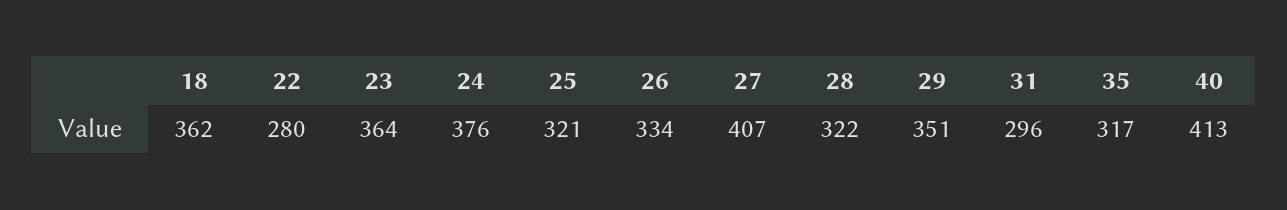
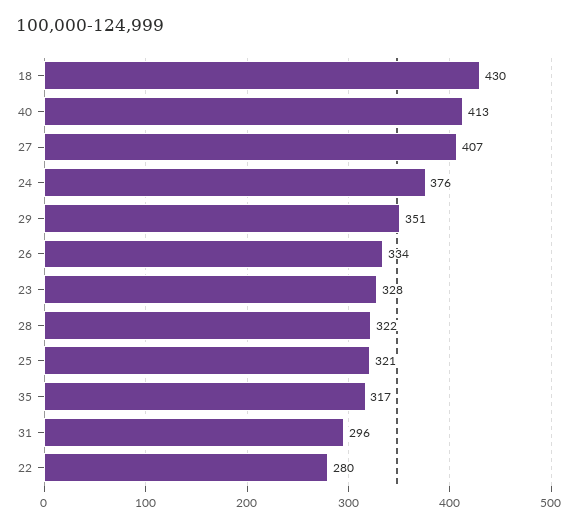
18: 362 -> 430
23: 364 -> 328

